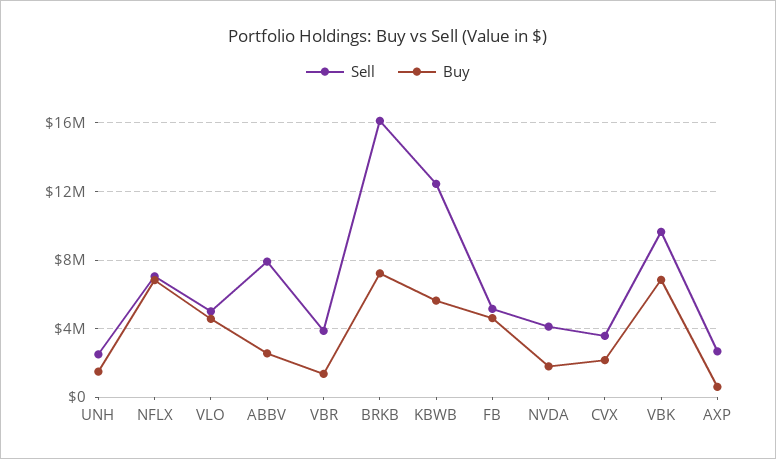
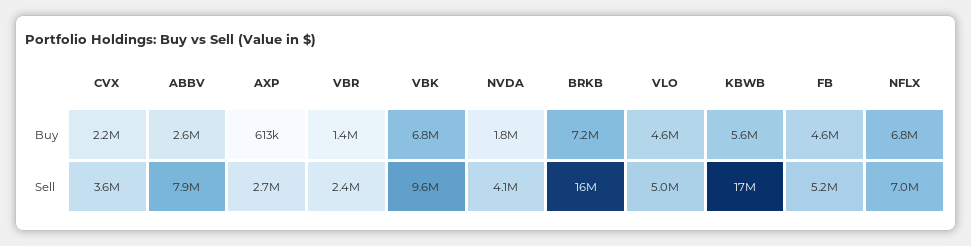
Sell, UNH: 2500000 -> none
Buy, UNH: 1500000 -> none
Sell, VBR: 4000000 -> 2400000
Sell, KBWB: 12500000 -> 17000000

